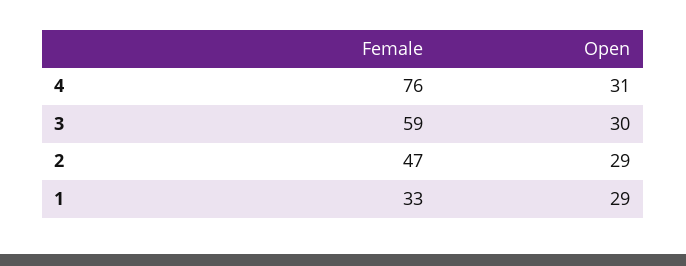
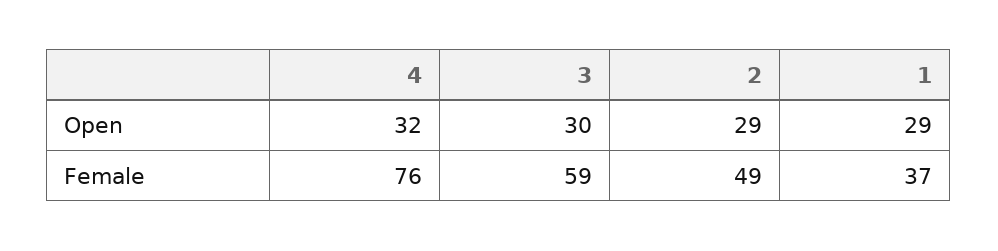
Open, 4: 31 -> 32
Female, 2: 47 -> 49
Female, 1: 33 -> 37

